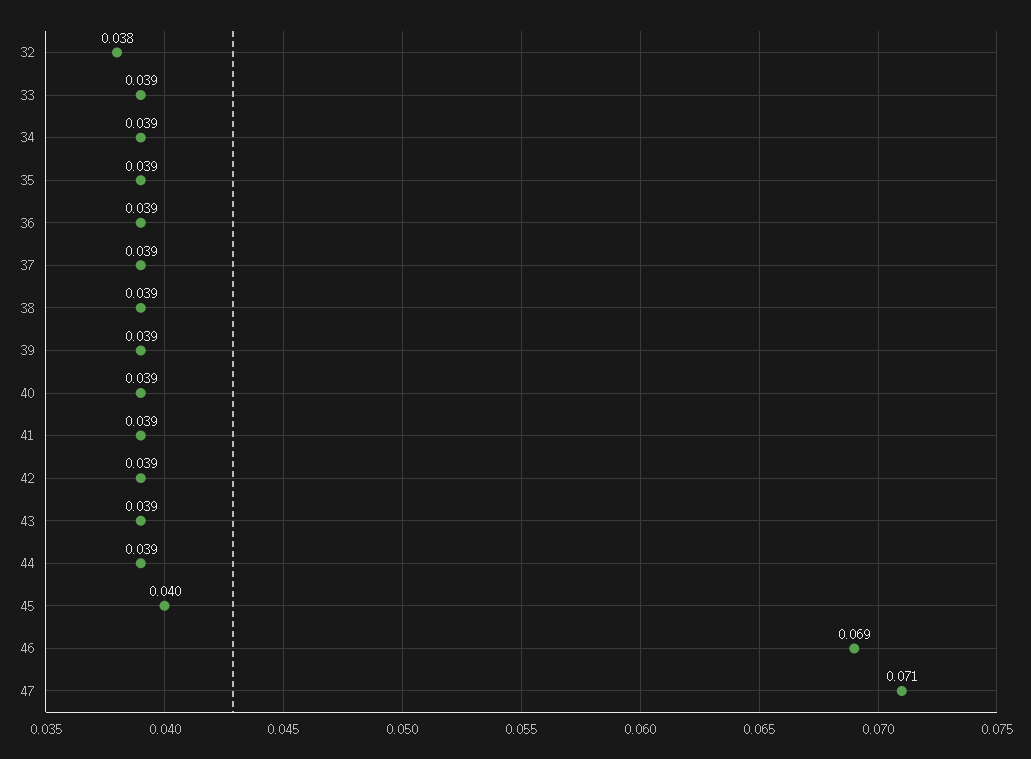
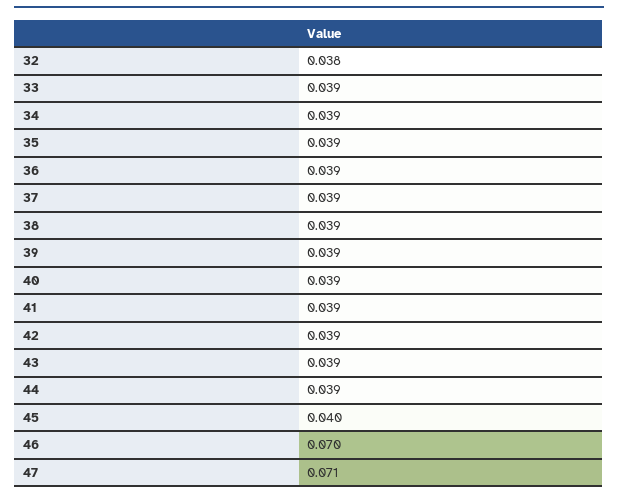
46: 0.069 -> 0.07

